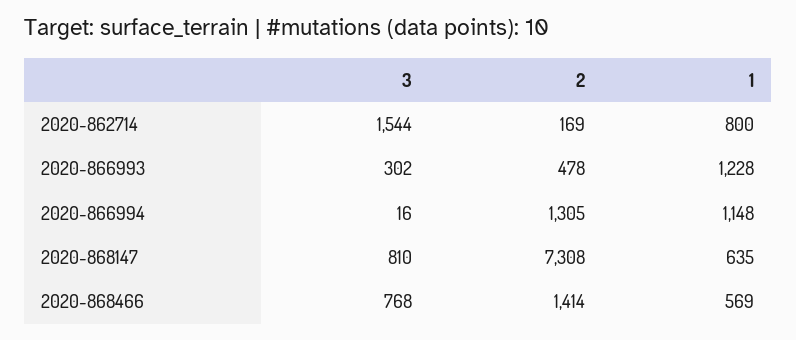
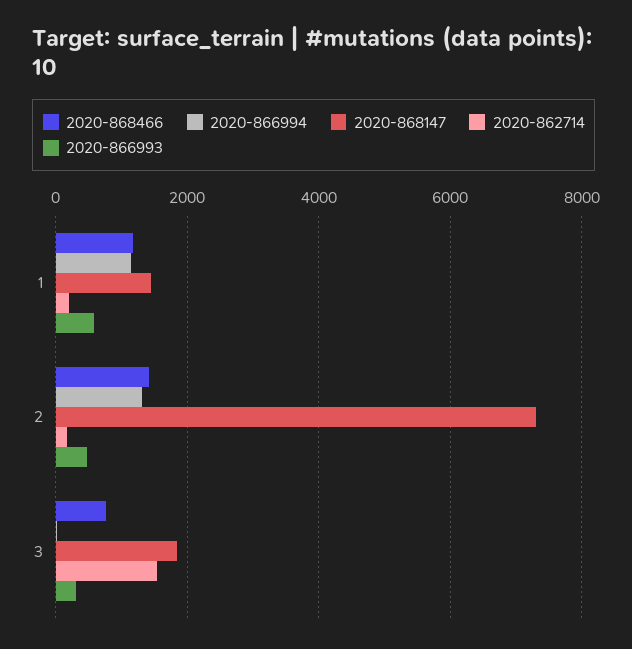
2020-862714, 1: 800 -> 200
2020-866993, 1: 1228 -> 600
2020-868147, 3: 810 -> 1800
2020-868147, 1: 635 -> 1400
2020-868466, 1: 569 -> 1200

